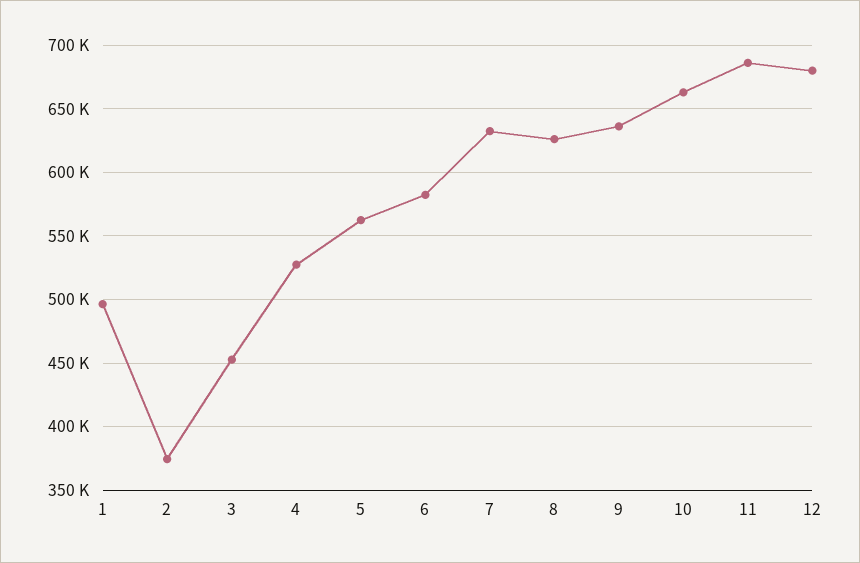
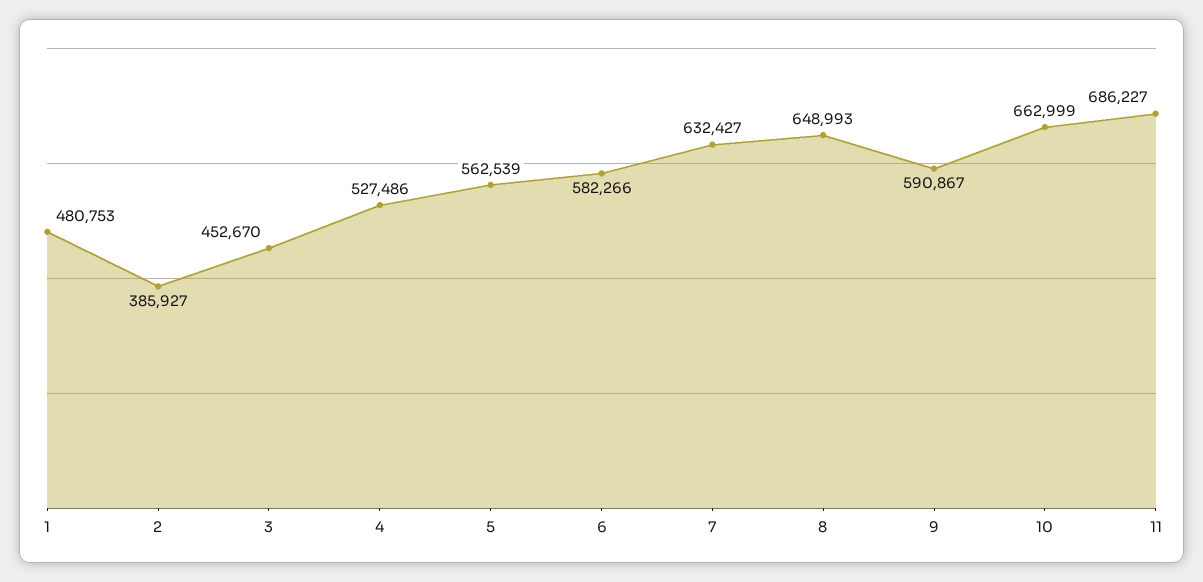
1: 495000 -> 480753
2: 375000 -> 385927
8: 625000 -> 648993
9: 635000 -> 590867
12: 680000 -> none

